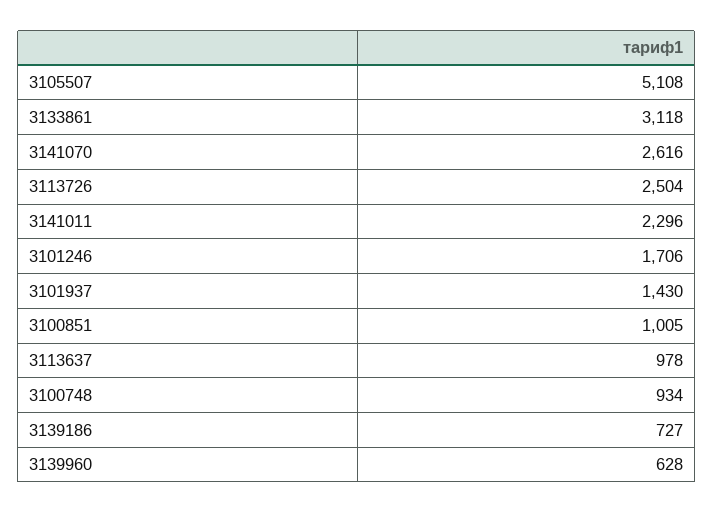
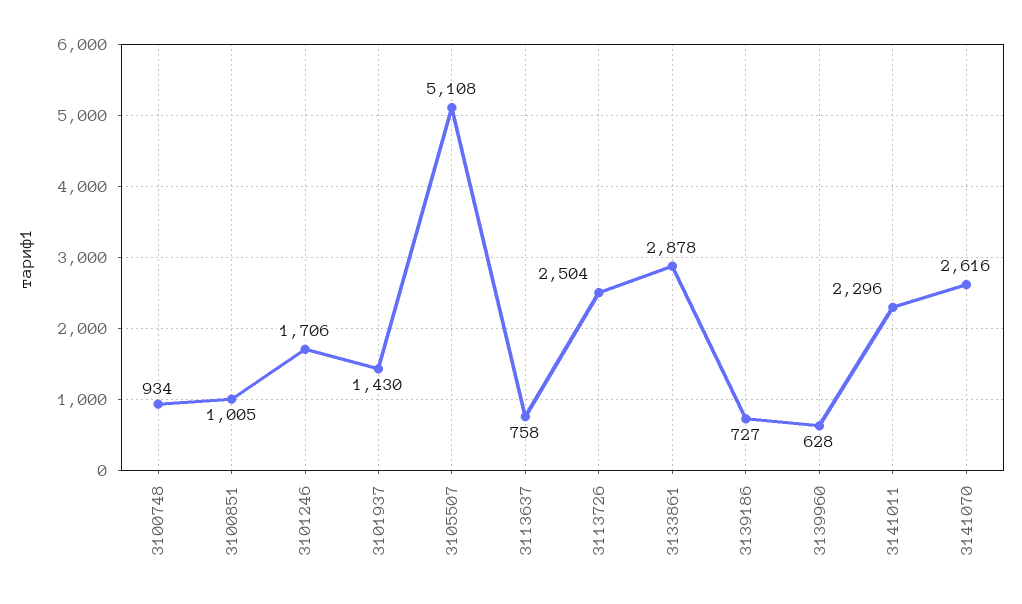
3133861: 3118 -> 2878
3113637: 978 -> 758

